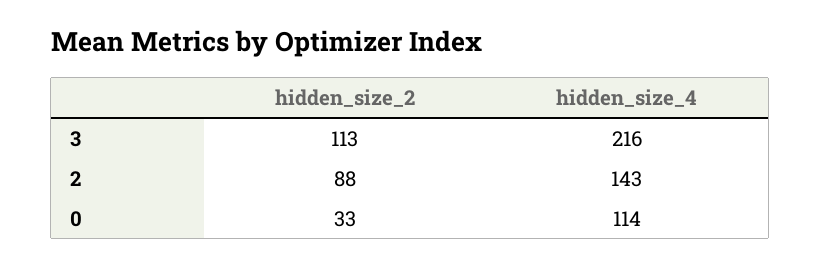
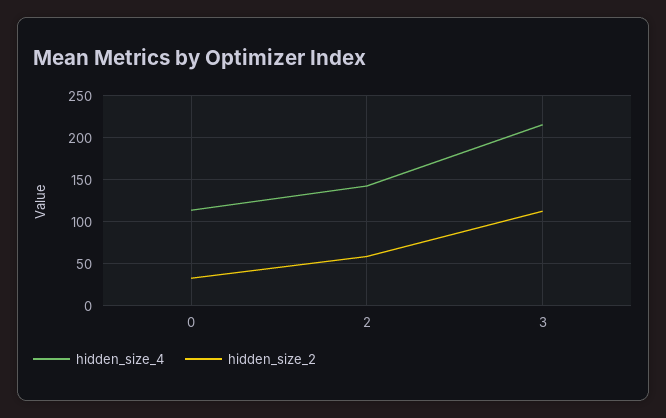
hidden_size_2, 2: 88 -> 60

